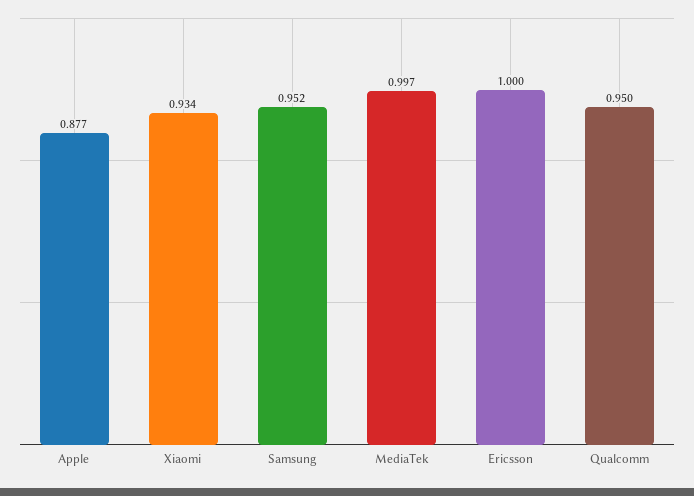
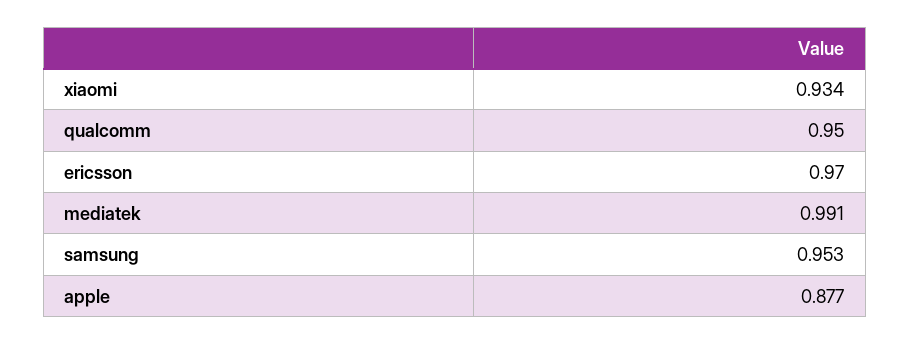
Samsung: 0.952 -> 0.953
MediaTek: 0.997 -> 0.991
Ericsson: 1 -> 0.97

